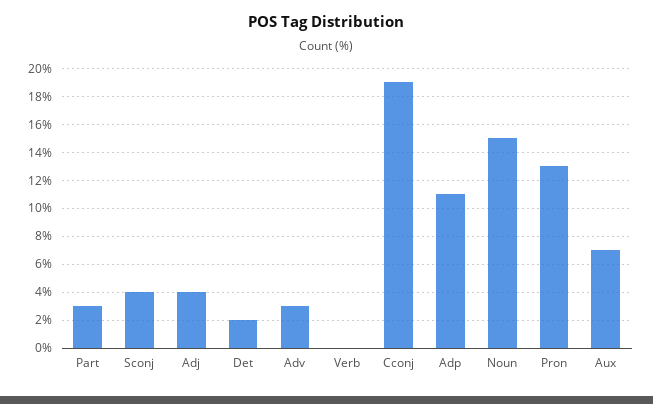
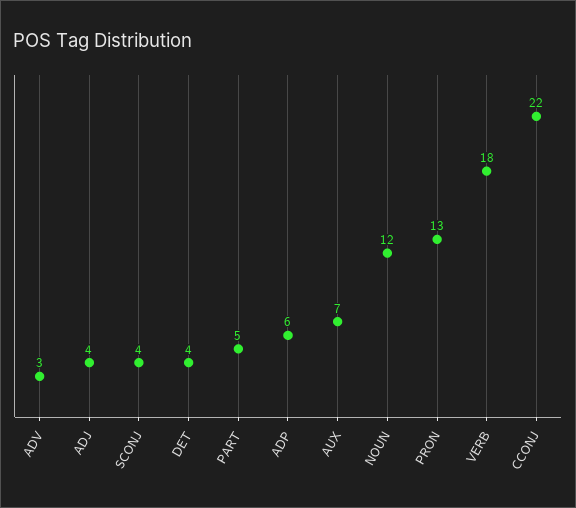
Part: 3 -> 5
Det: 2 -> 4
Verb: 0 -> 18
Cconj: 19 -> 22
Adp: 11 -> 6
Noun: 15 -> 12

